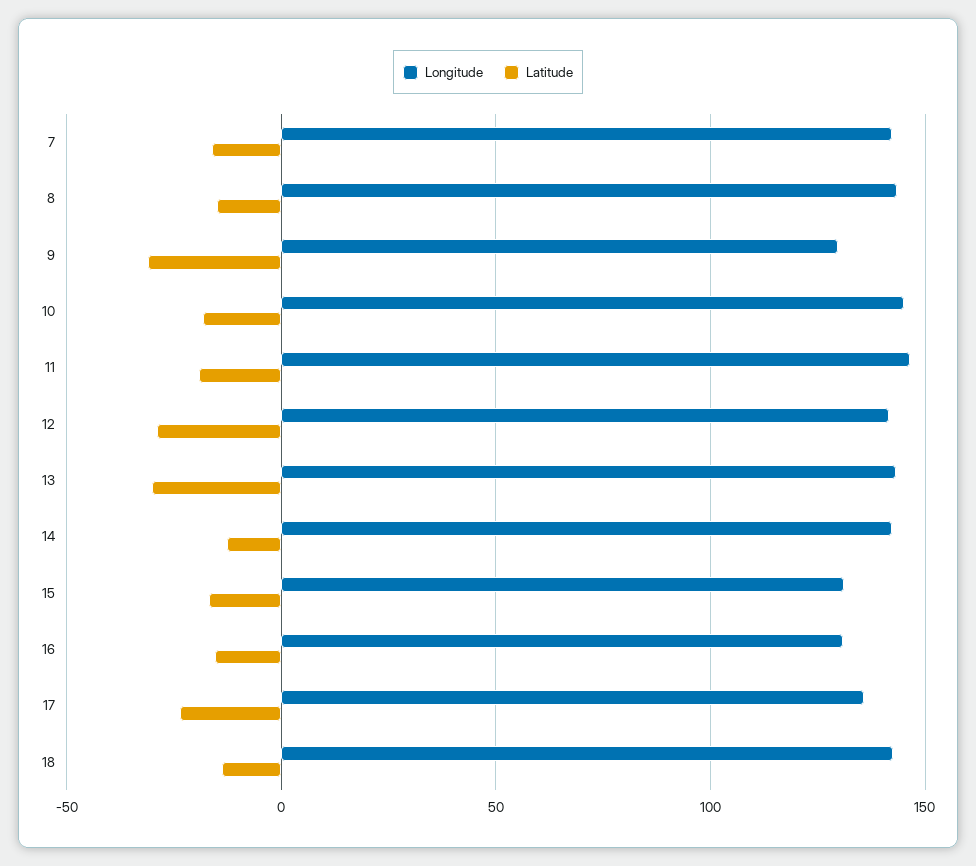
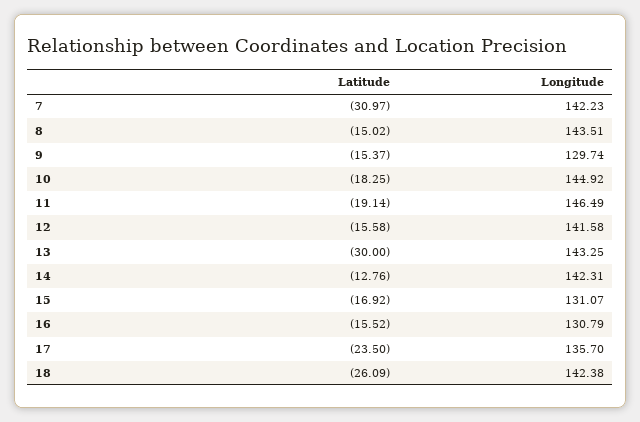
Latitude, 7: -15 -> -30.97
Latitude, 9: -30 -> -15.37
Latitude, 12: -30 -> -15.58
Latitude, 18: -15 -> -26.09

